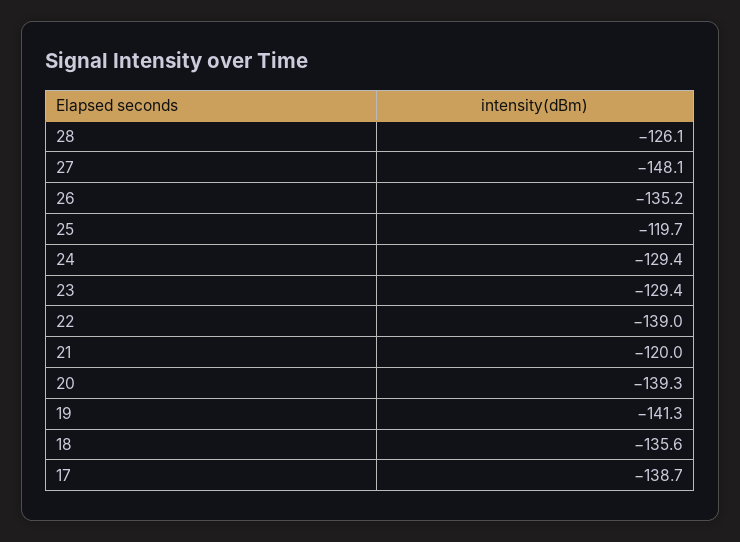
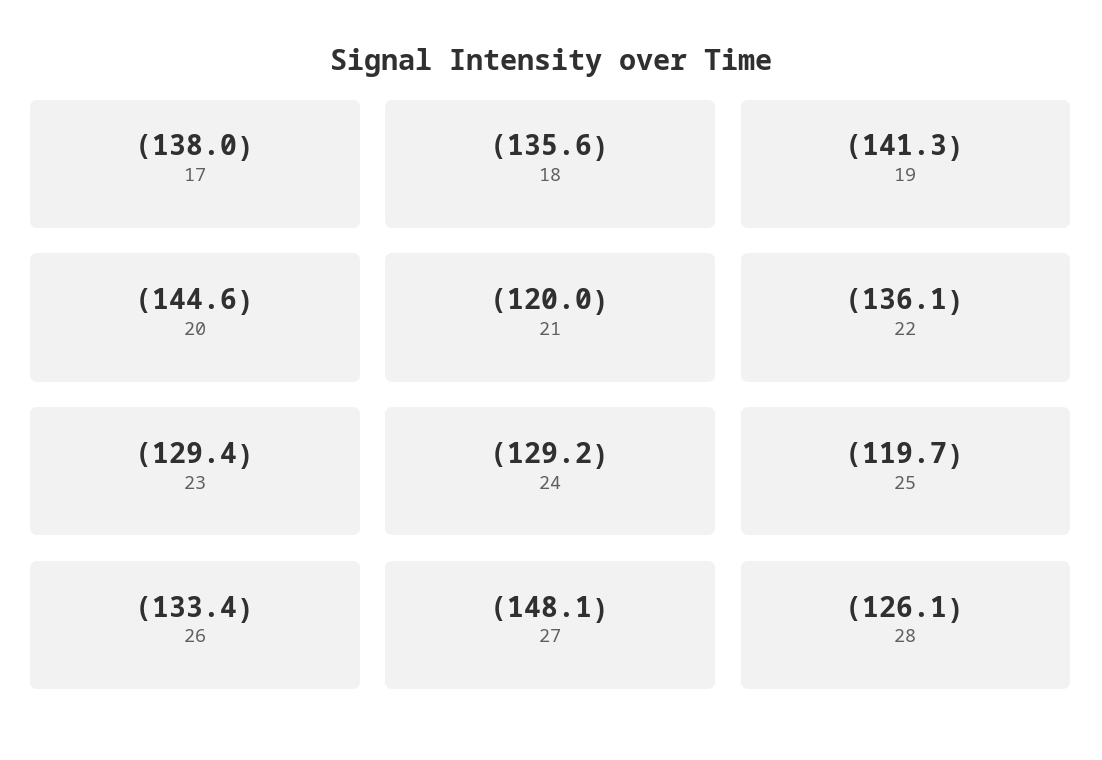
26: -135.2 -> -133.4
24: -129.4 -> -129.2
22: -139 -> -136.1
20: -139.3 -> -144.6
17: -138.7 -> -138

